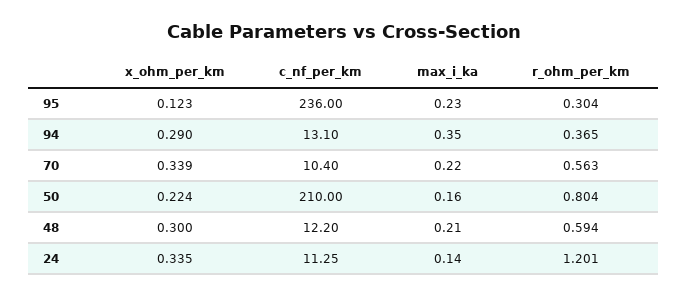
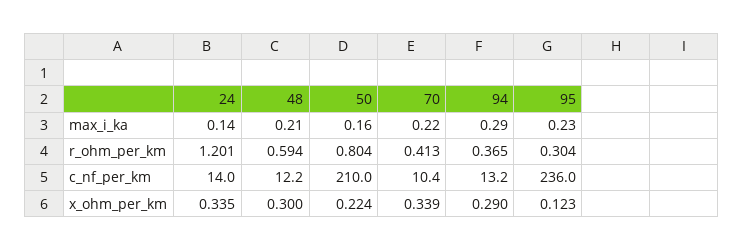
c_nf_per_km, 94: 13.1 -> 13.2
max_i_ka, 94: 0.35 -> 0.29
r_ohm_per_km, 70: 0.563 -> 0.413
c_nf_per_km, 24: 11.25 -> 14

